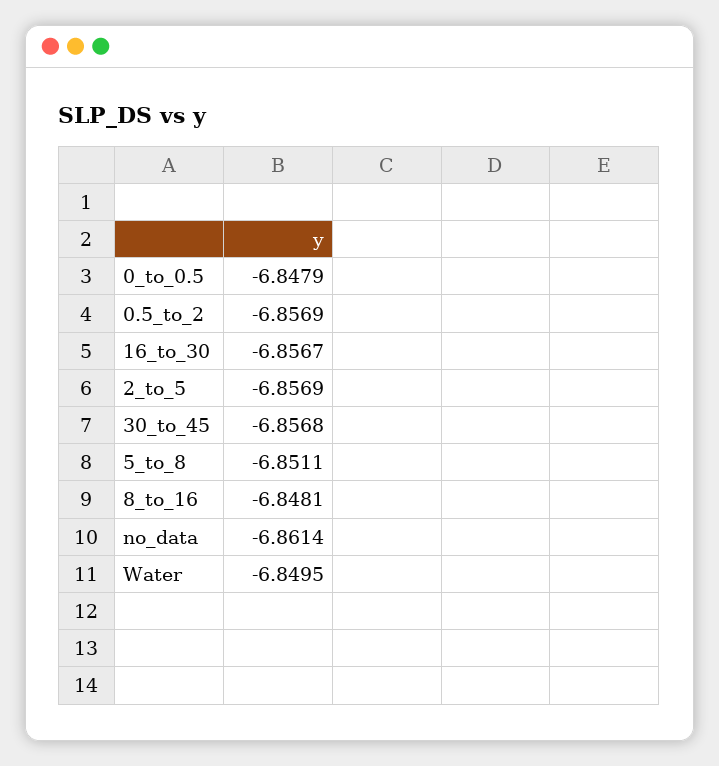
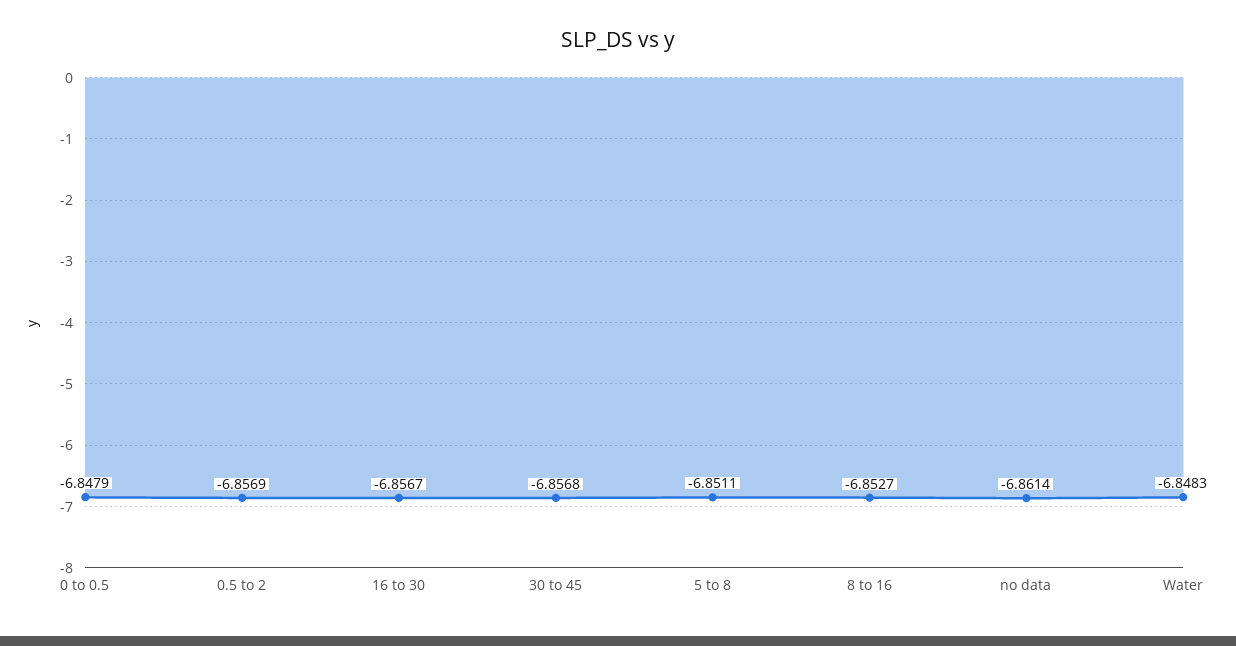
2_to_5: -6.8569 -> none
8_to_16: -6.8481 -> -6.8527
Water: -6.8495 -> -6.8483

